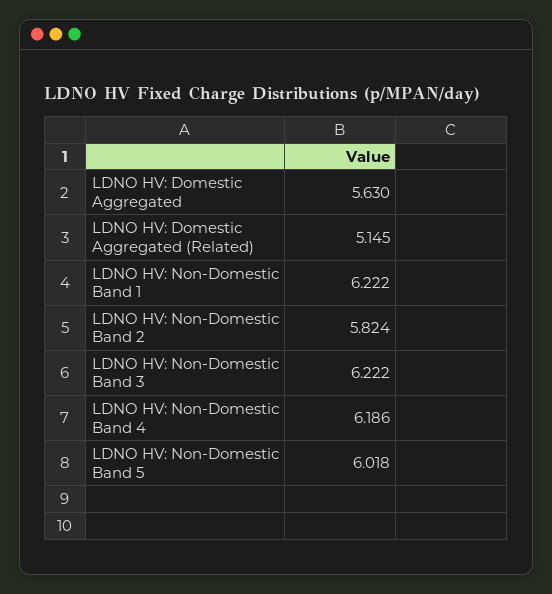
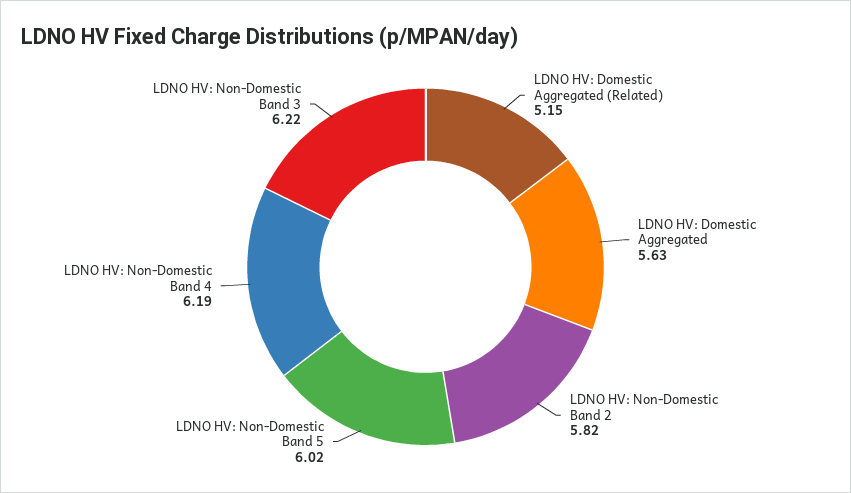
LDNO HV: Non-Domestic Band 1: 6.222 -> none

